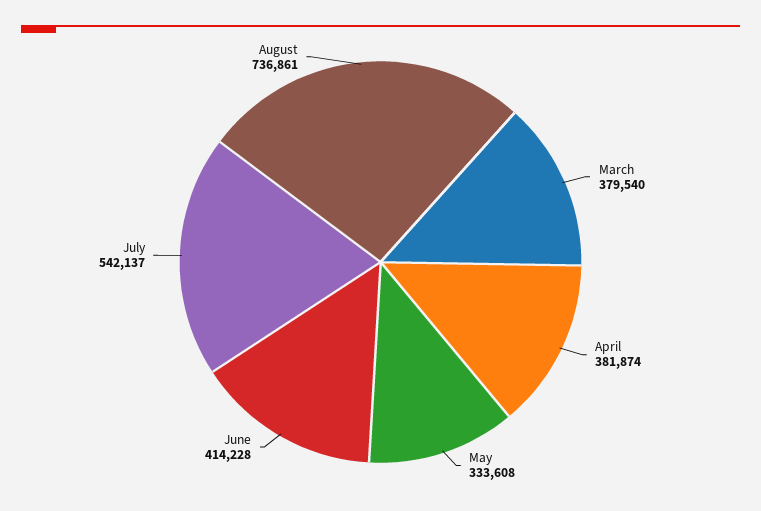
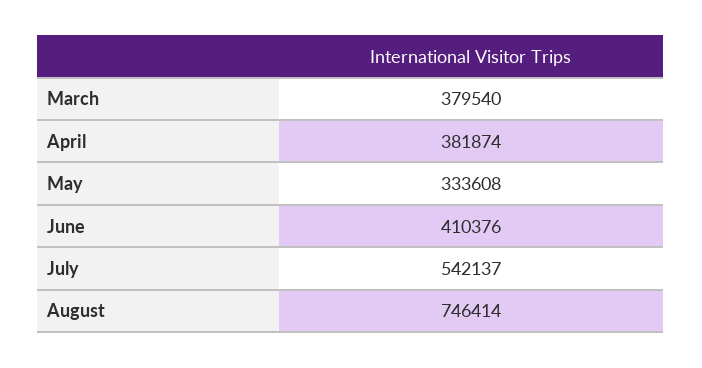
June: 414228 -> 410376
August: 736861 -> 746414

